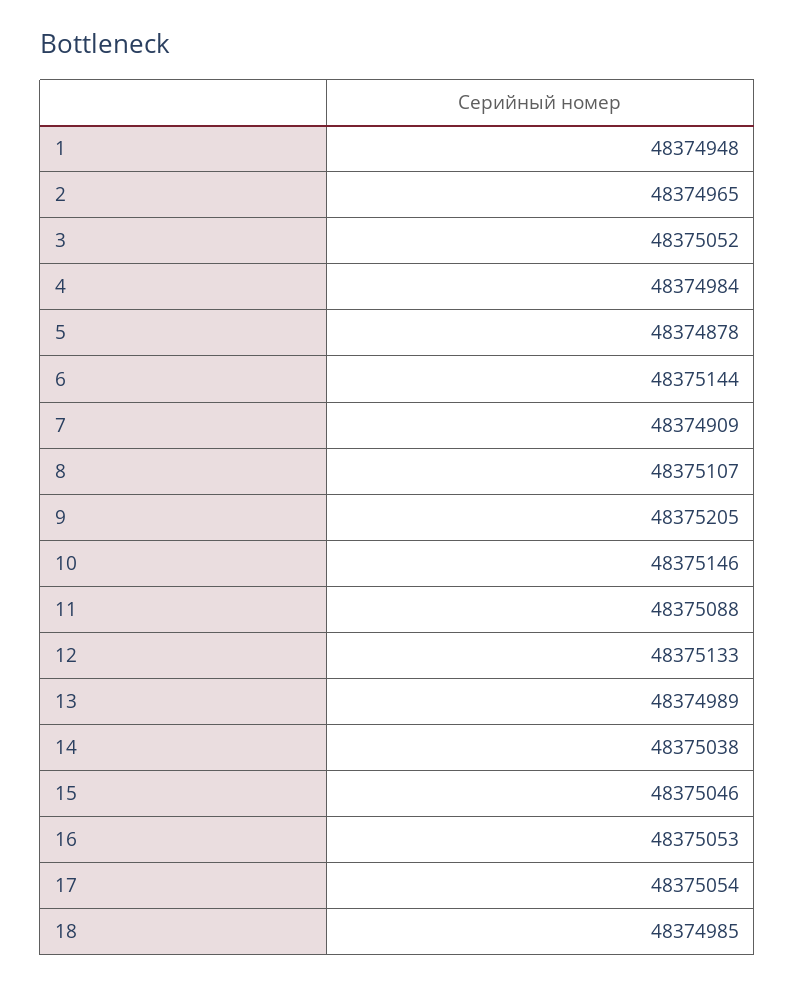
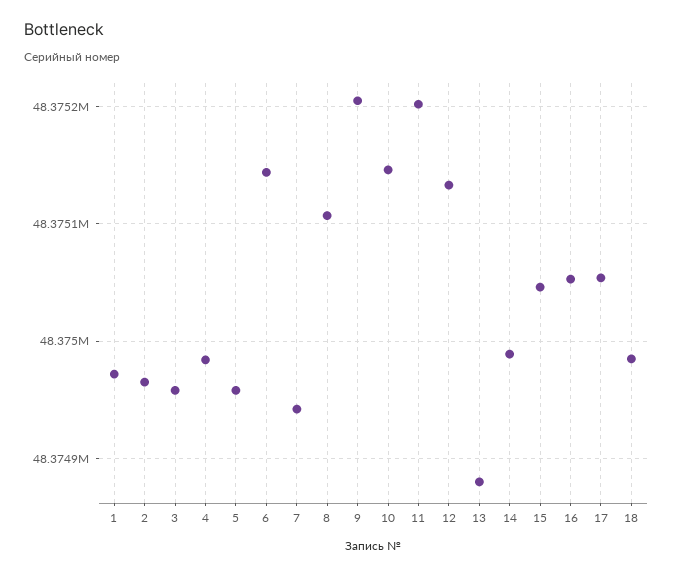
1: 48374948 -> 48374970
3: 48375052 -> 48374960
5: 48374878 -> 48374960
7: 48374909 -> 48374940
11: 48375088 -> 48375200
13: 48374989 -> 48374880
14: 48375038 -> 48374990

